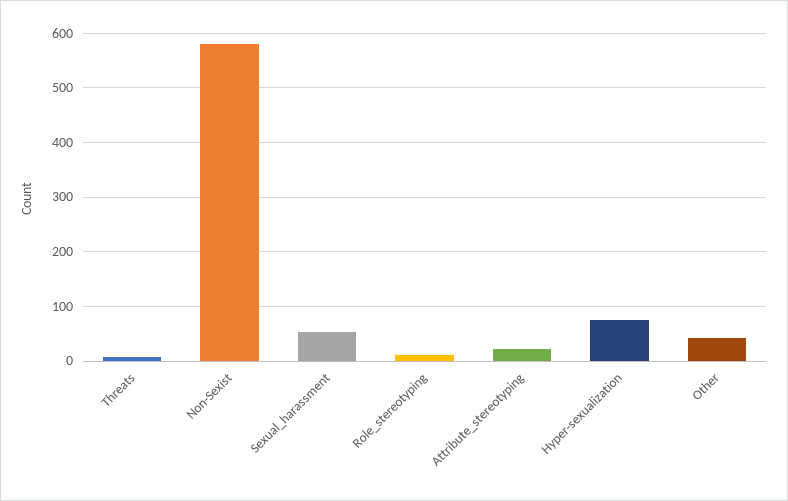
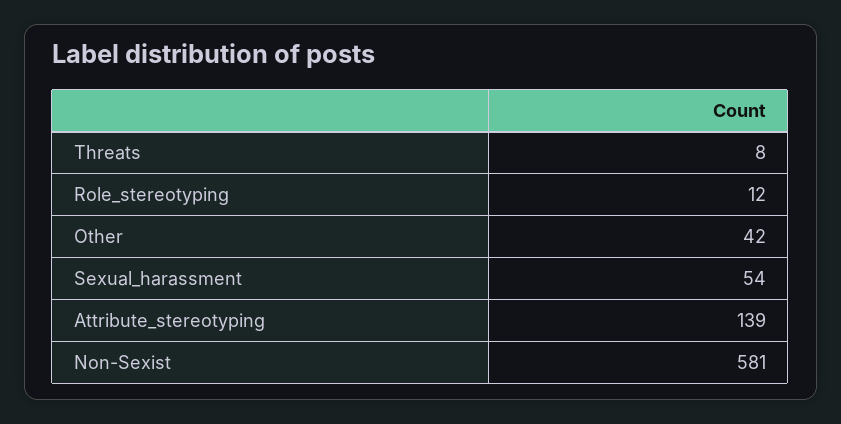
Attribute_stereotyping: 20 -> 139
Hyper-sexualization: 80 -> none

